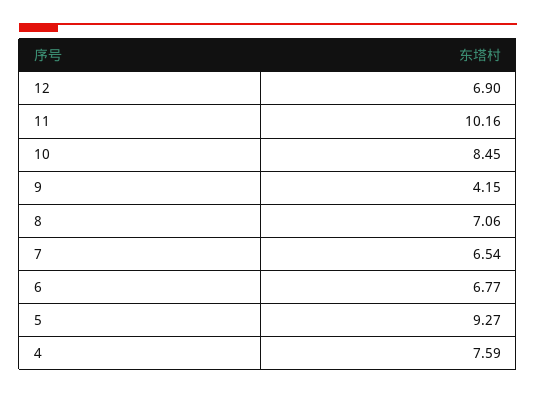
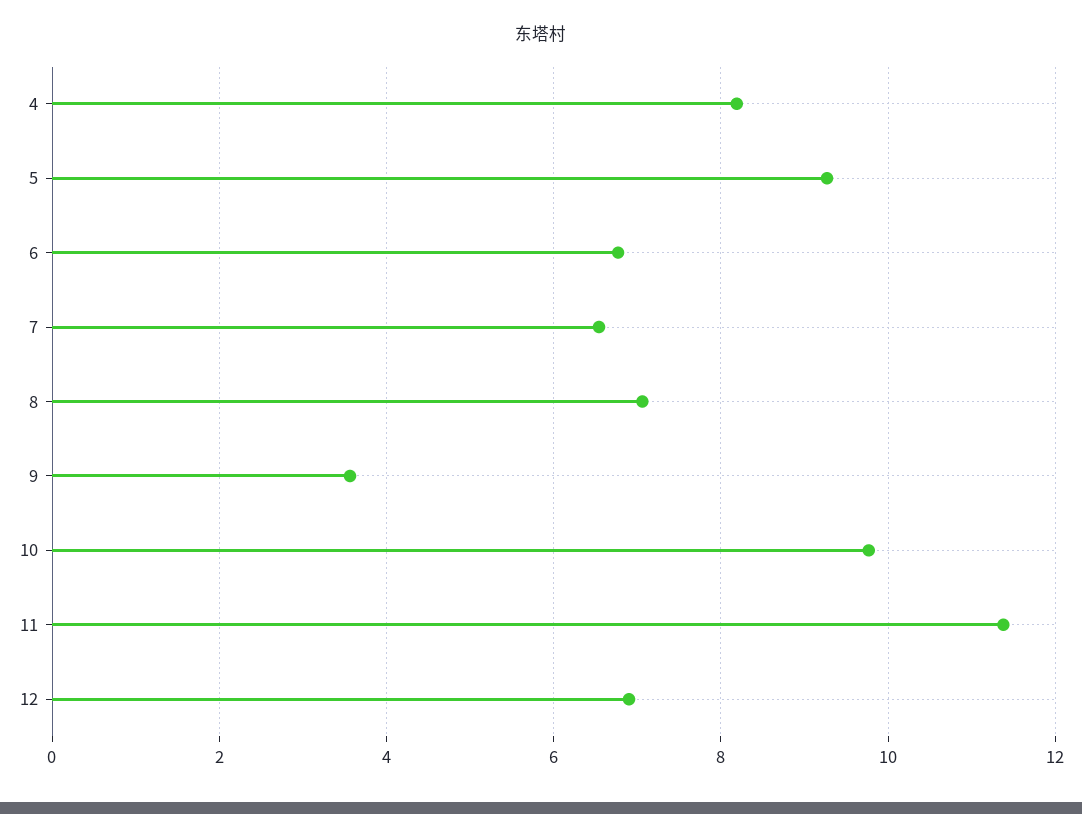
11: 10.16 -> 11.4
10: 8.45 -> 9.8
9: 4.15 -> 3.6
4: 7.59 -> 8.2

